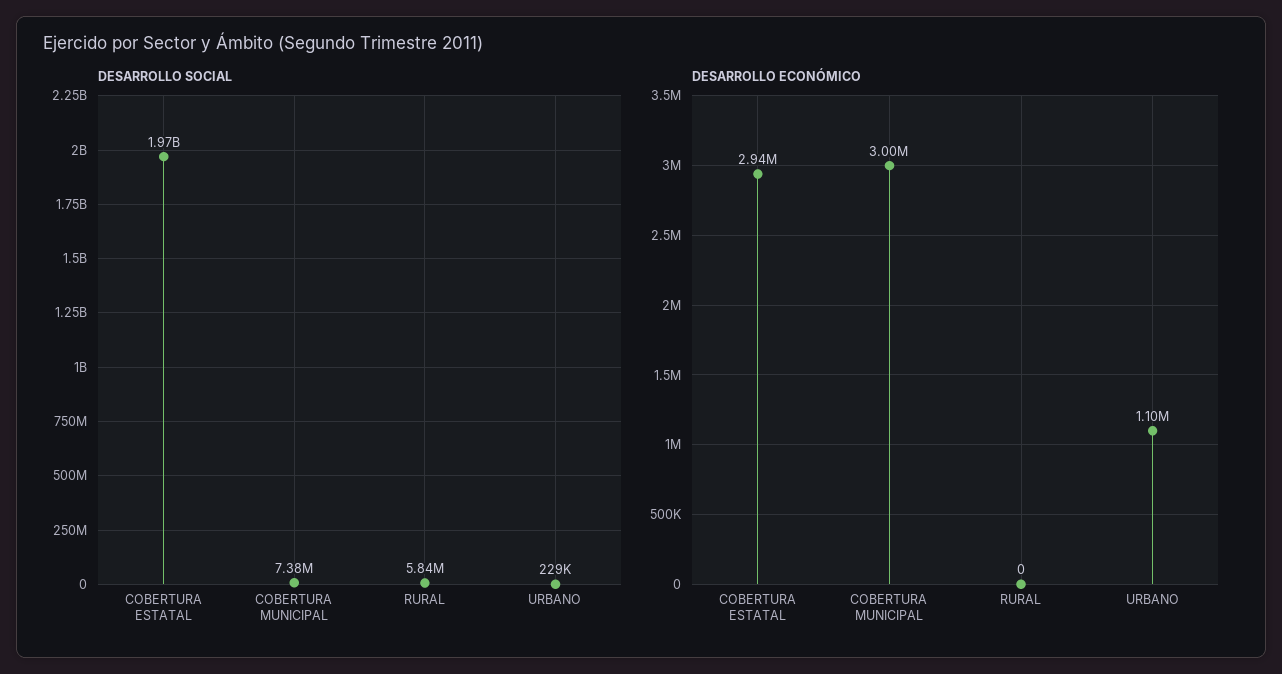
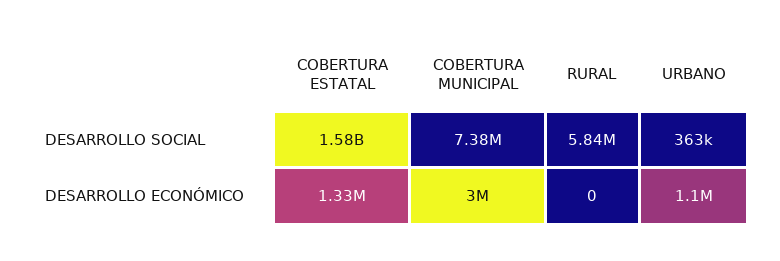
DESARROLLO SOCIAL, COBERTURA ESTATAL: 1970000000 -> 1580000000
DESARROLLO SOCIAL, URBANO: 229000 -> 363000
DESARROLLO ECONÓMICO, COBERTURA ESTATAL: 2940000 -> 1330000

